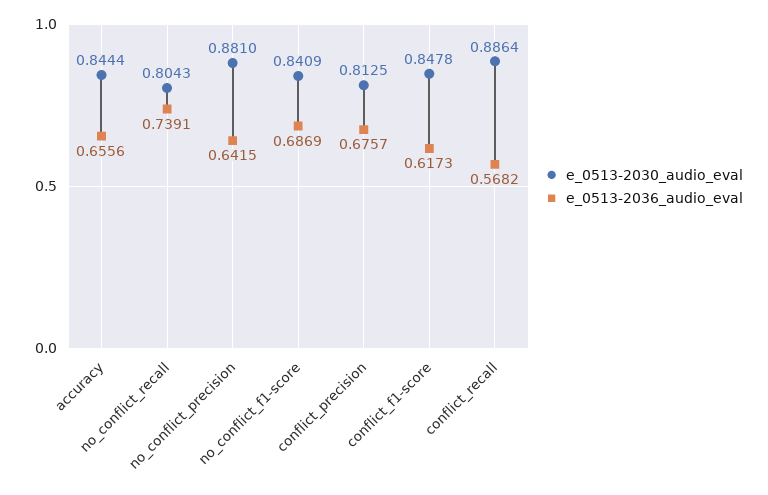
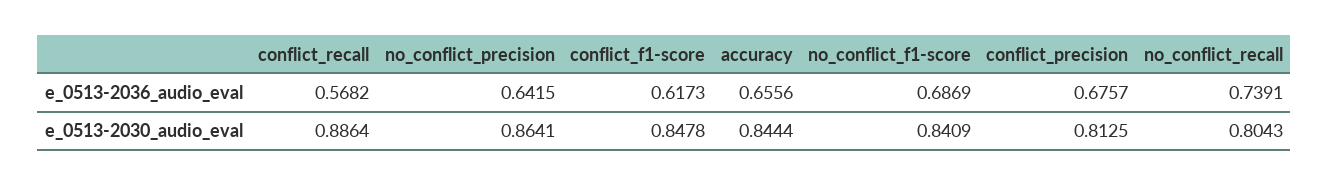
e_0513-2030_audio_eval, no_conflict_precision: 0.881 -> 0.8641

